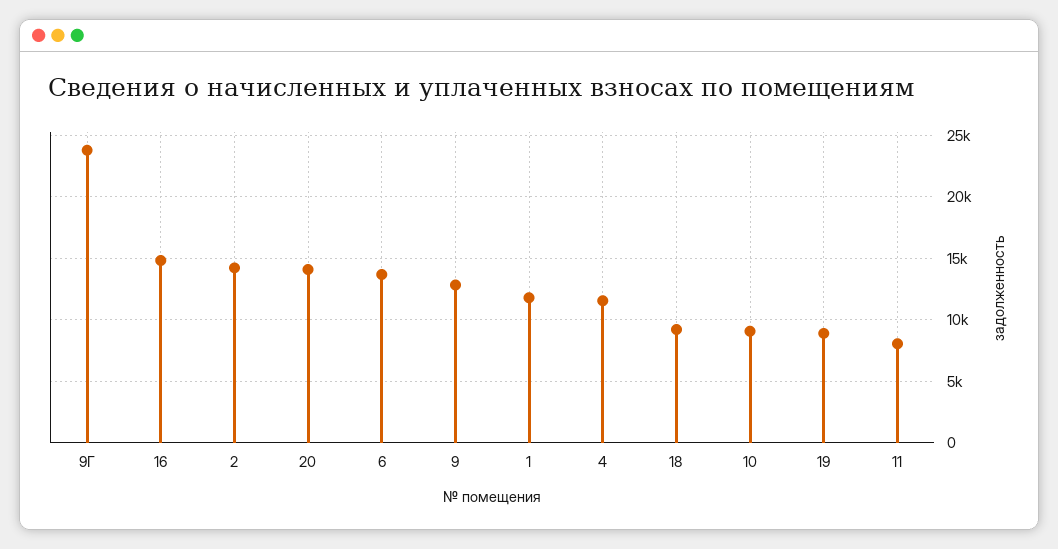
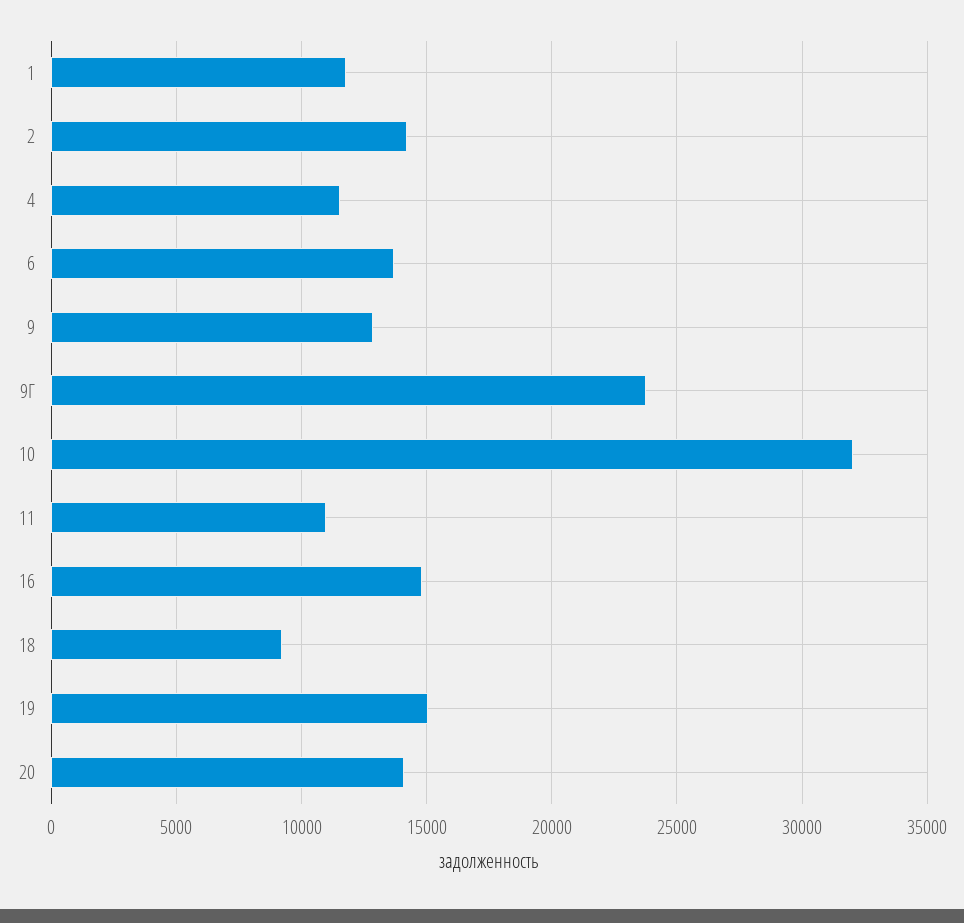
10: 9000 -> 32000
19: 9000 -> 15000
11: 8000 -> 11000

